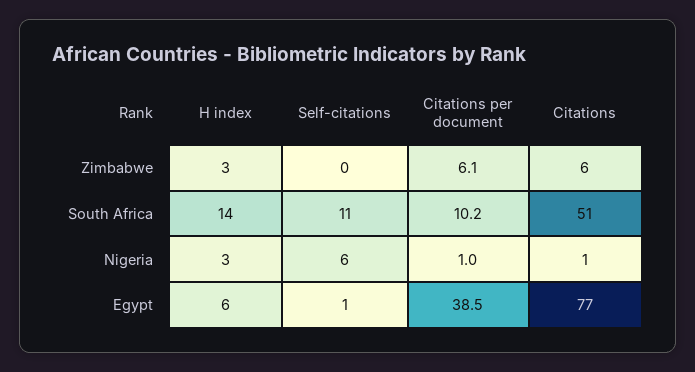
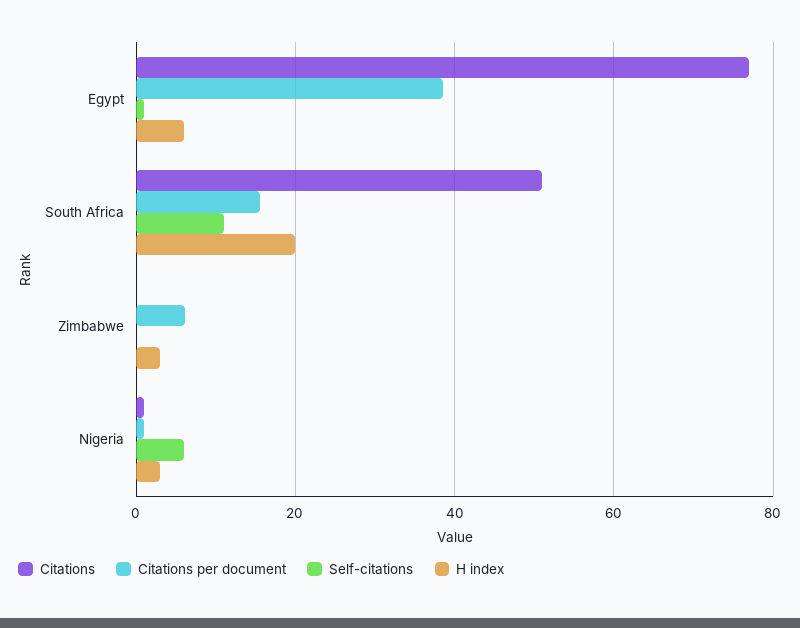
Citations, Zimbabwe: 6 -> 0
H index, South Africa: 14 -> 20
Citations per document, South Africa: 10.2 -> 16

